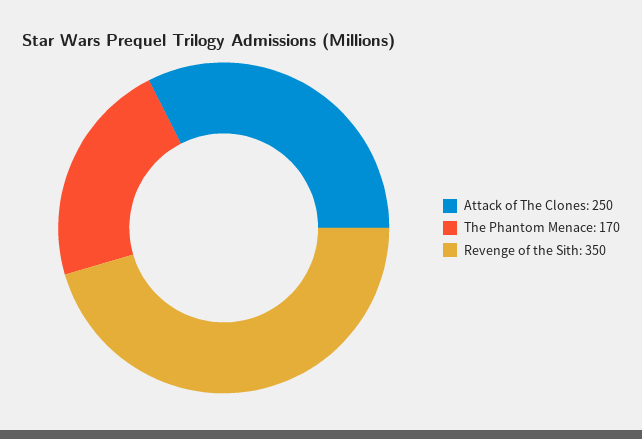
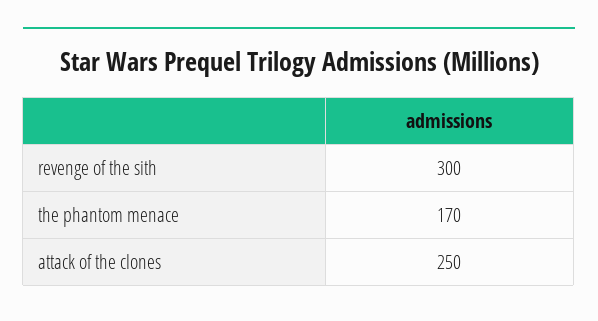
Revenge of the Sith: 350 -> 300

